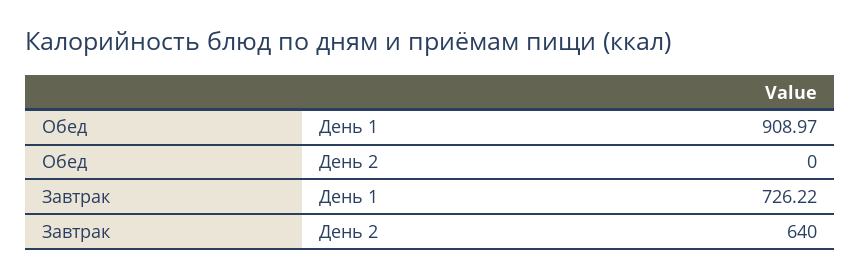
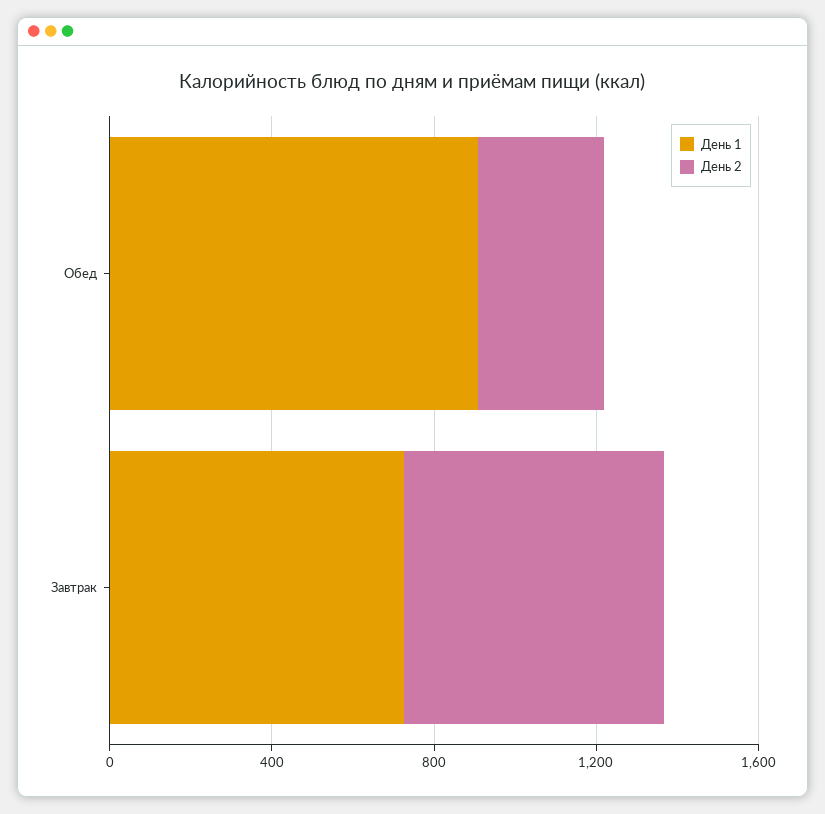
День 2, Обед: 0 -> 300

